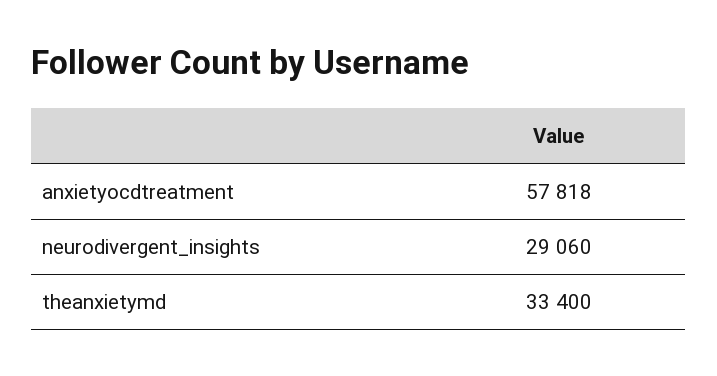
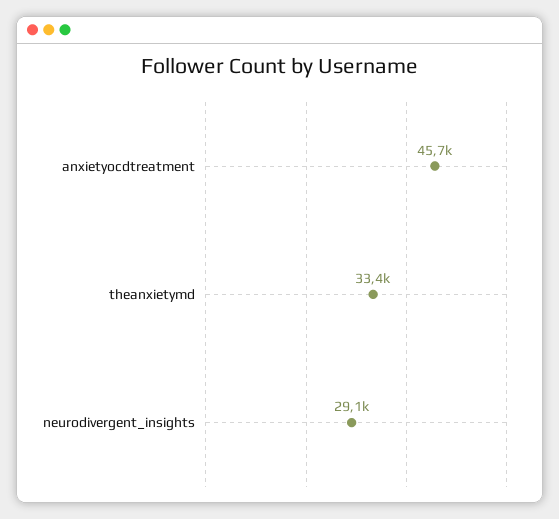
anxietyocdtreatment: 57818 -> 45700

